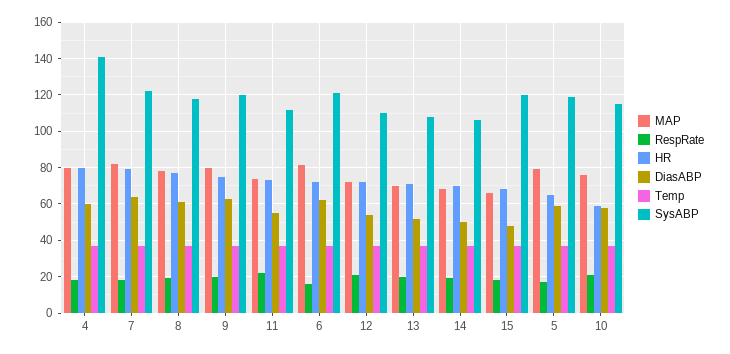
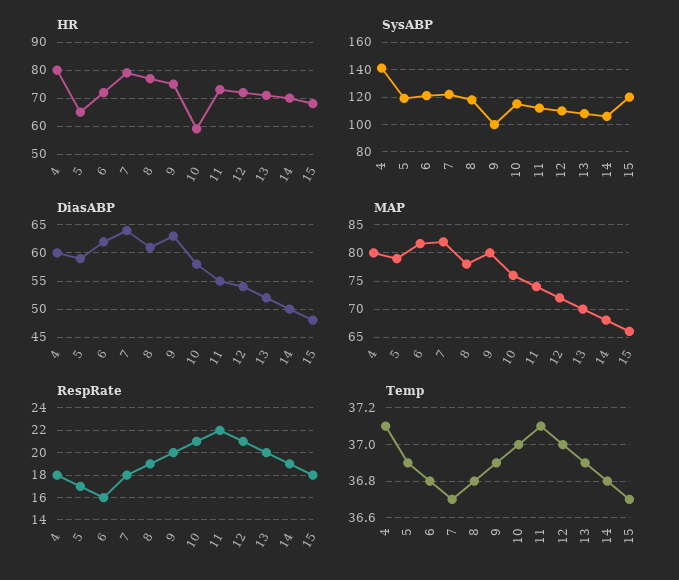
SysABP, 9: 120 -> 100

